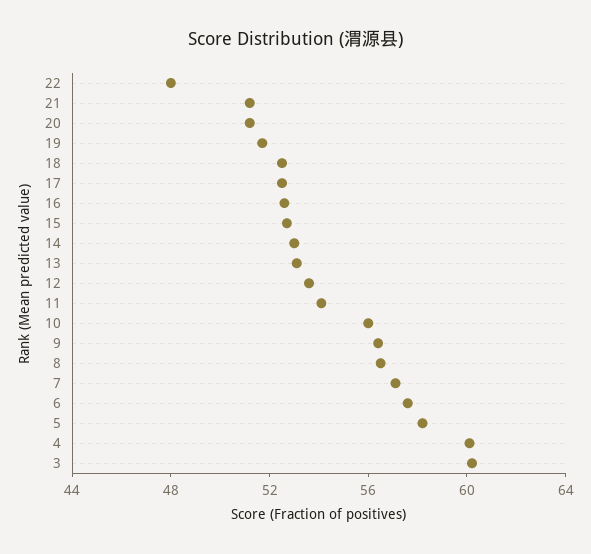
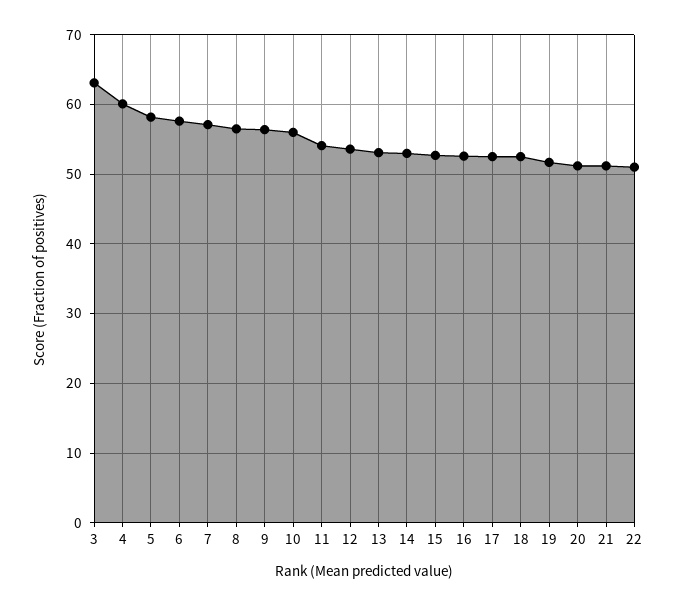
22: 48 -> 51
3: 60 -> 63

